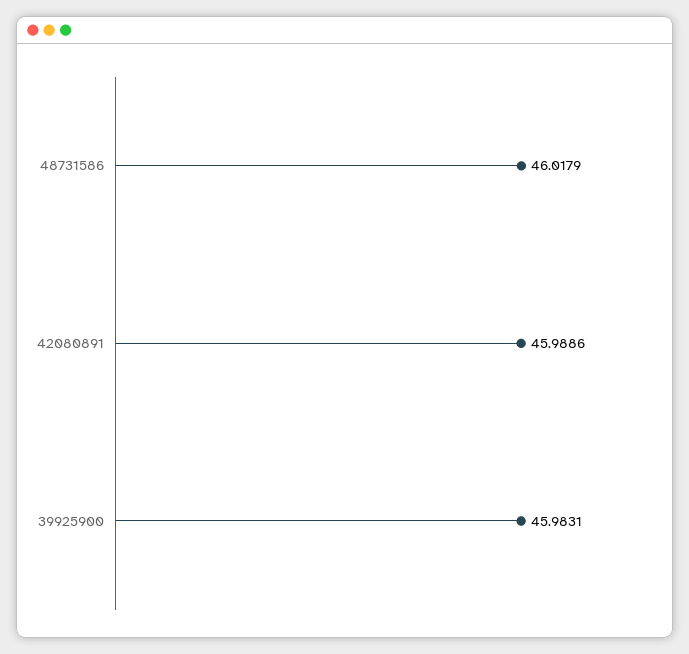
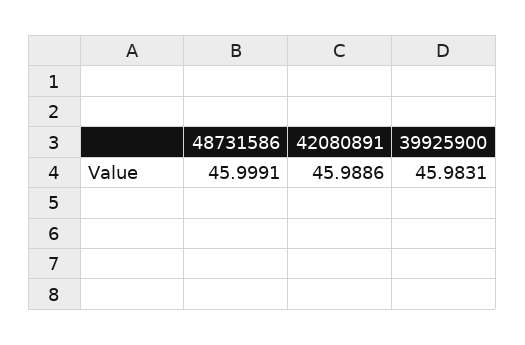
48731586: 46.0179 -> 45.9991

